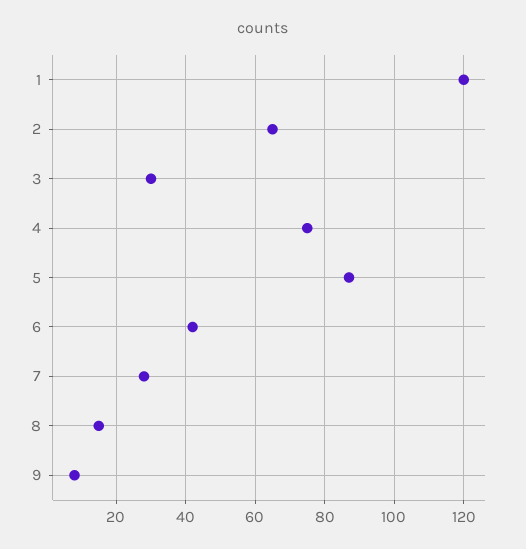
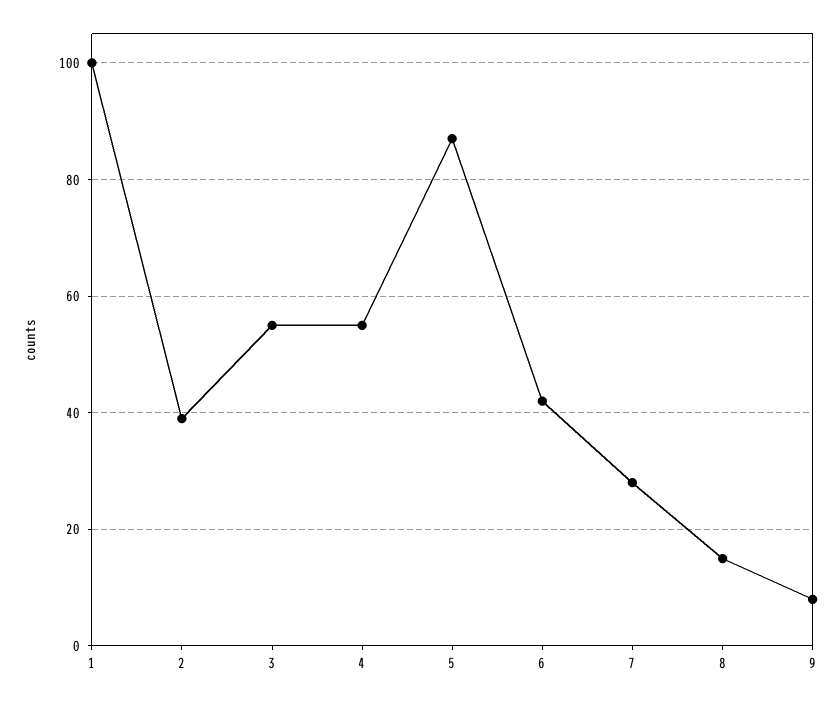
1: 120 -> 100
2: 65 -> 40
3: 30 -> 55
4: 75 -> 55

